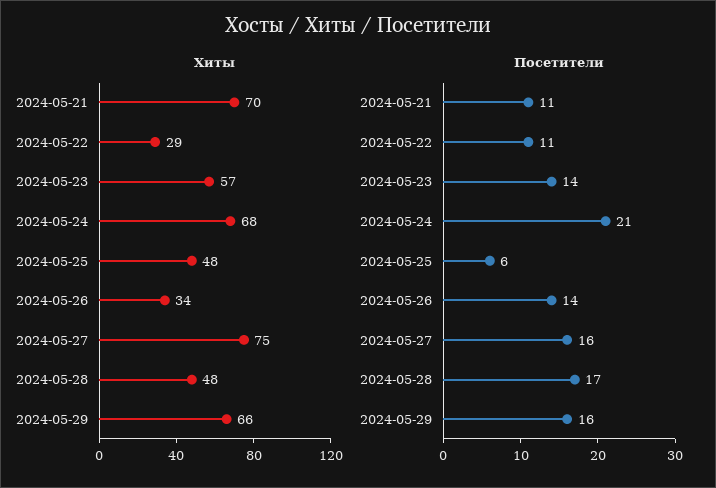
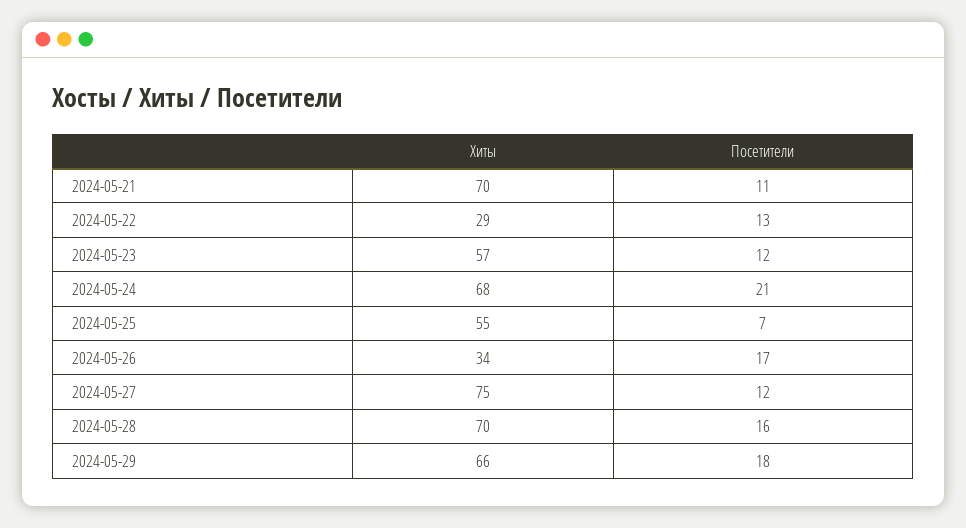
Хиты, 2024-05-25: 48 -> 55
Хиты, 2024-05-28: 48 -> 70
Посетители, 2024-05-22: 11 -> 13
Посетители, 2024-05-23: 14 -> 12
Посетители, 2024-05-25: 6 -> 7
Посетители, 2024-05-26: 14 -> 17
Посетители, 2024-05-27: 16 -> 12
Посетители, 2024-05-28: 17 -> 16
Посетители, 2024-05-29: 16 -> 18

